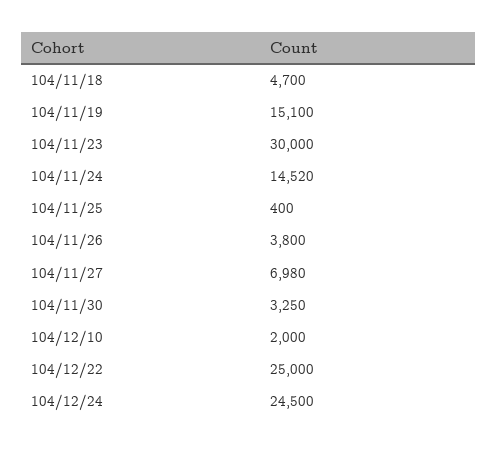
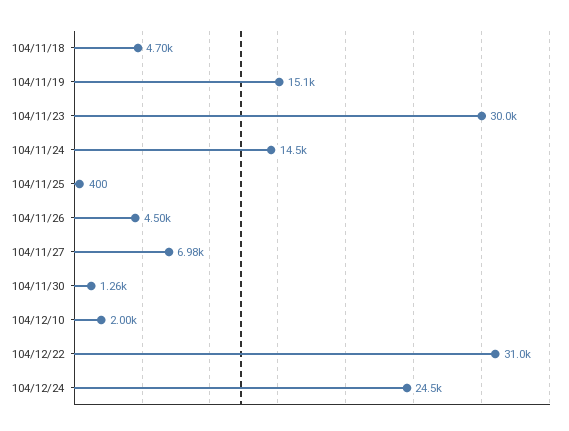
104/11/26: 3800 -> 4500
104/11/30: 3250 -> 1260
104/12/22: 25000 -> 31000

